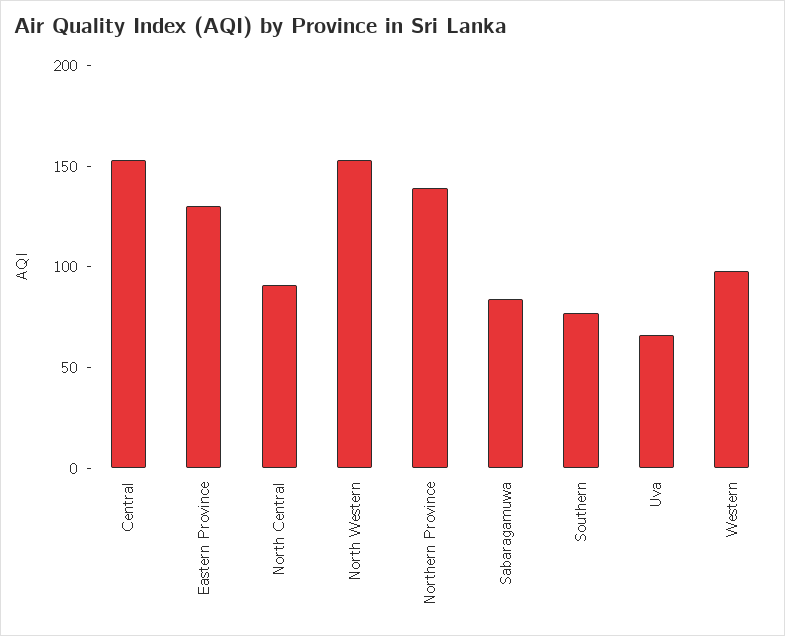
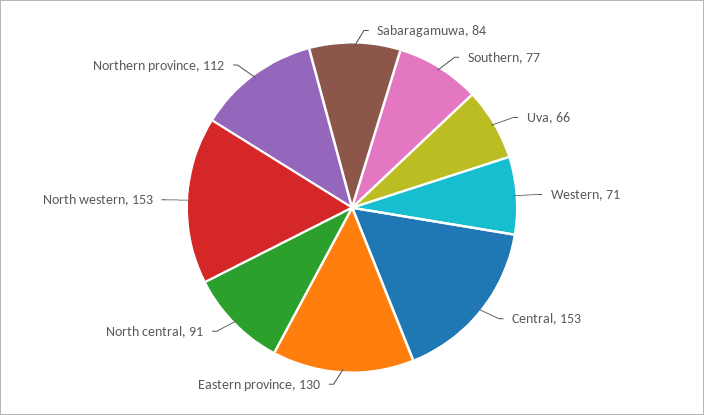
Northern Province: 140 -> 112
Western: 100 -> 71

